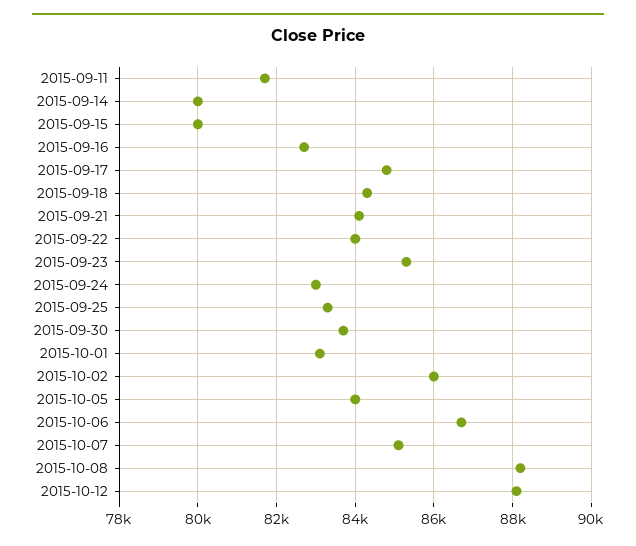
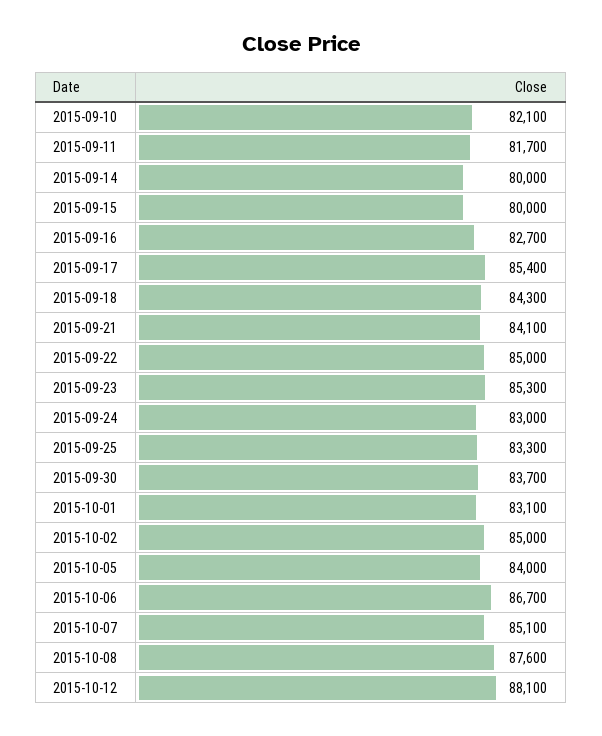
2015-09-17: 84800 -> 85400
2015-09-22: 84000 -> 85000
2015-10-02: 86000 -> 85000
2015-10-08: 88200 -> 87600
2015-09-10: none -> 82100

